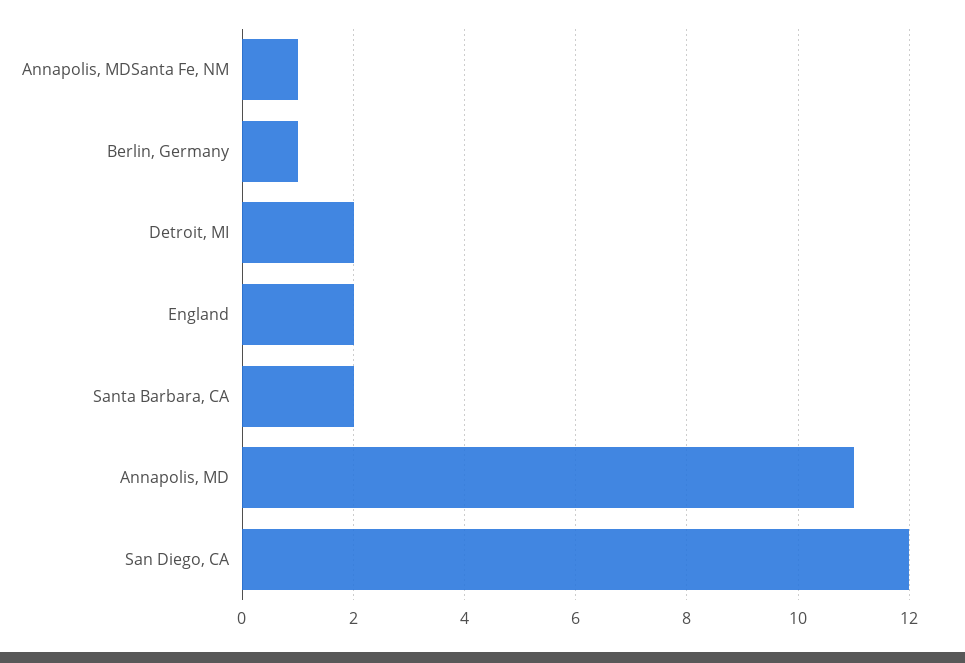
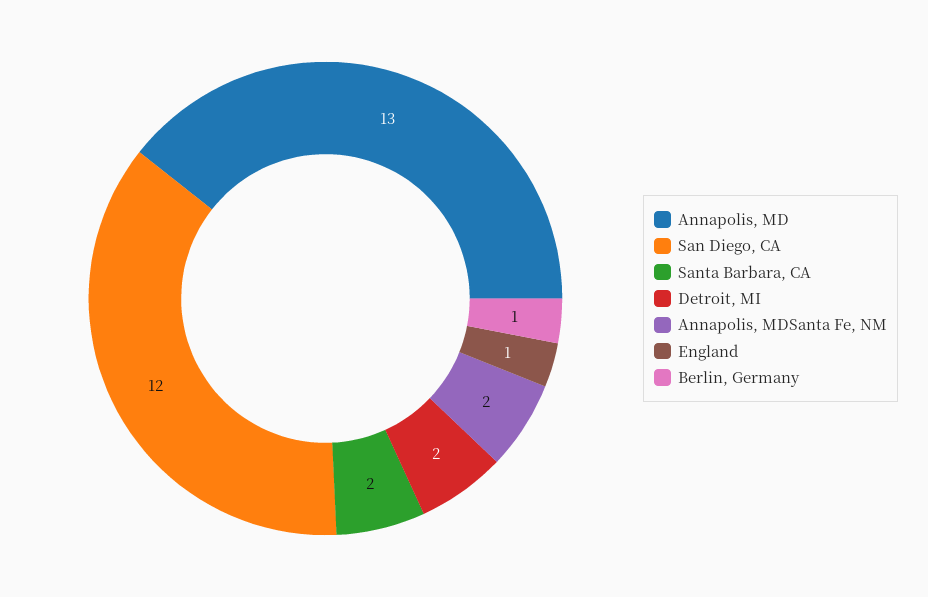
Annapolis, MDSanta Fe, NM: 1 -> 2
England: 2 -> 1
Annapolis, MD: 11 -> 13

